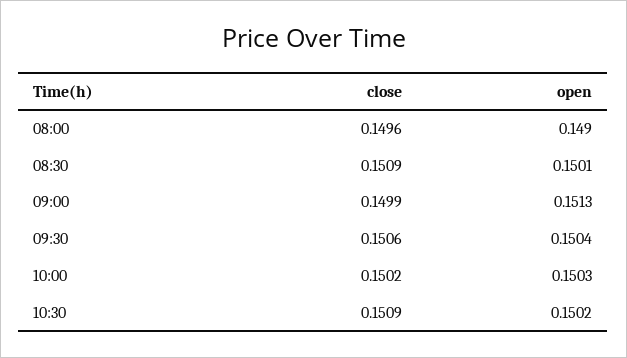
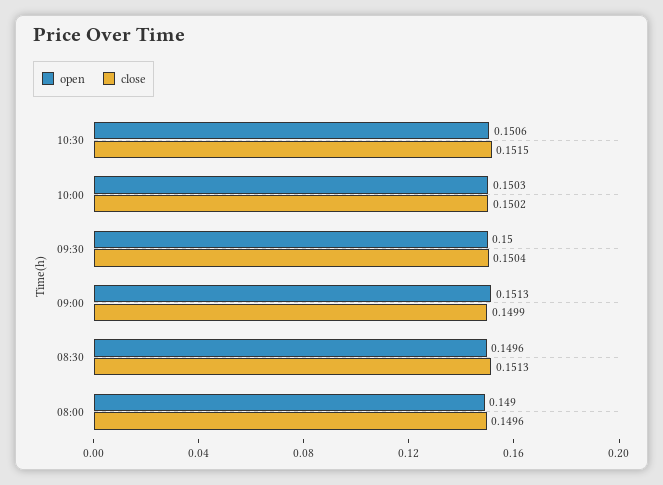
close, 08:30: 0.1509 -> 0.1513
open, 08:30: 0.1501 -> 0.1496
close, 09:30: 0.1506 -> 0.1504
open, 09:30: 0.1504 -> 0.15
close, 10:30: 0.1509 -> 0.1515
open, 10:30: 0.1502 -> 0.1506

